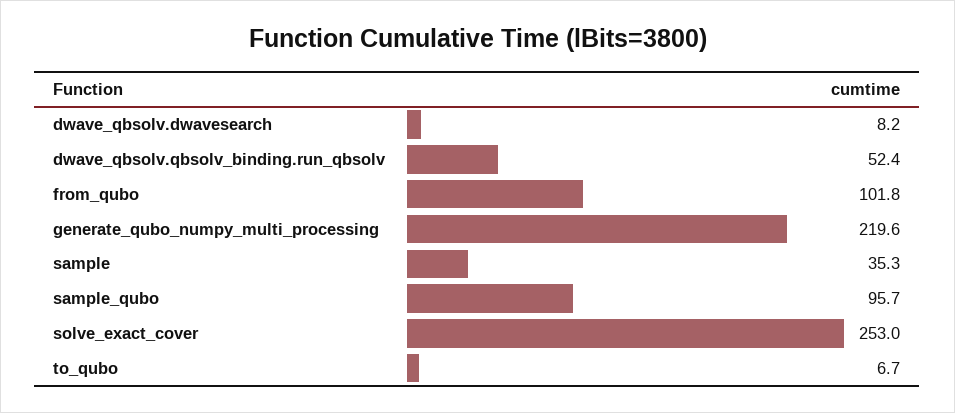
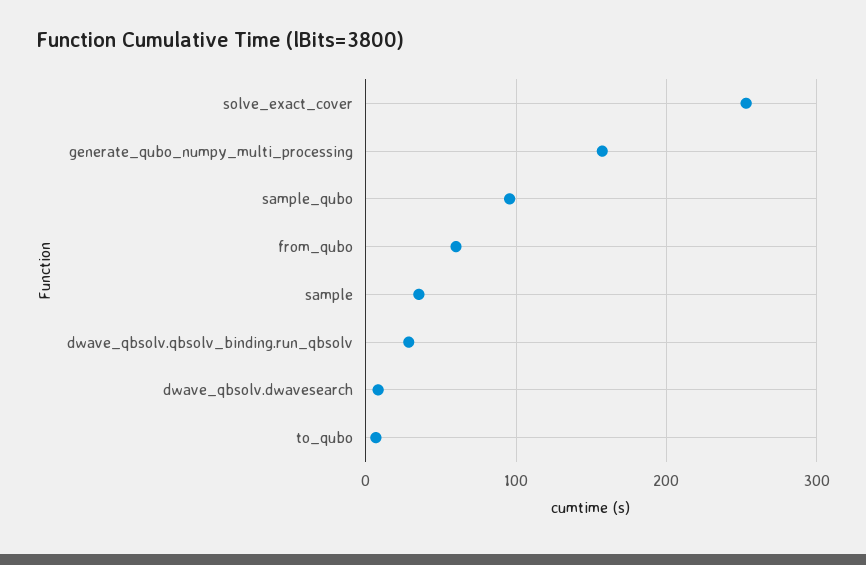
dwave_qbsolv.qbsolv_binding.run_qbsolv: 52.4 -> 30
from_qubo: 101.8 -> 60
generate_qubo_numpy_multi_processing: 219.6 -> 160

